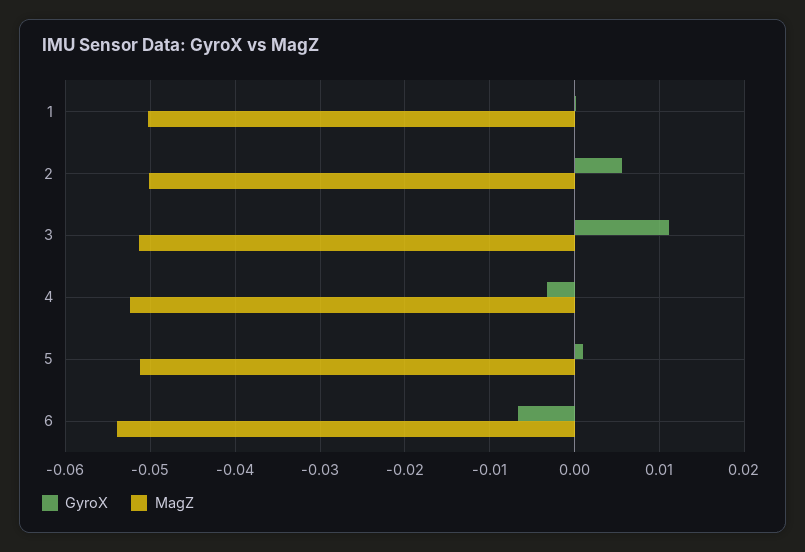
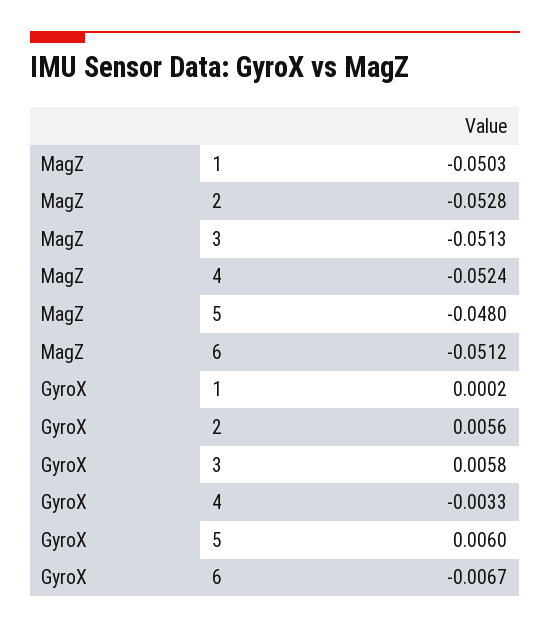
MagZ, 2: -0.05 -> -0.0528
GyroX, 3: 0.011 -> 0.0058
GyroX, 5: 0.001 -> 0.006
MagZ, 5: -0.051 -> -0.048
MagZ, 6: -0.054 -> -0.0512

